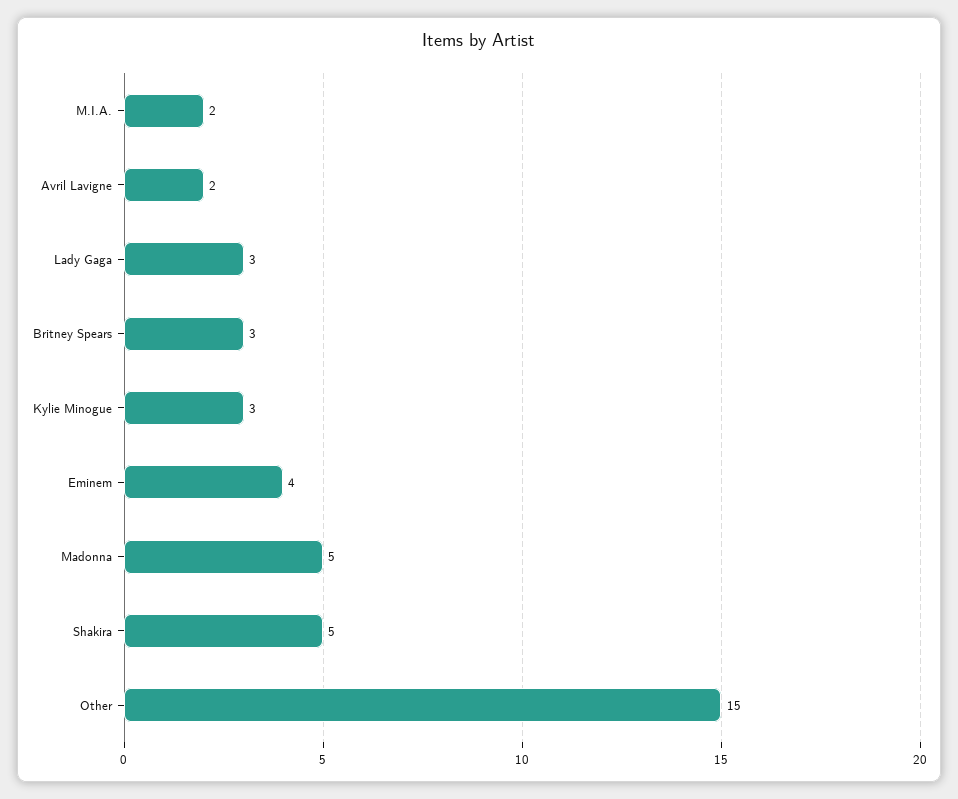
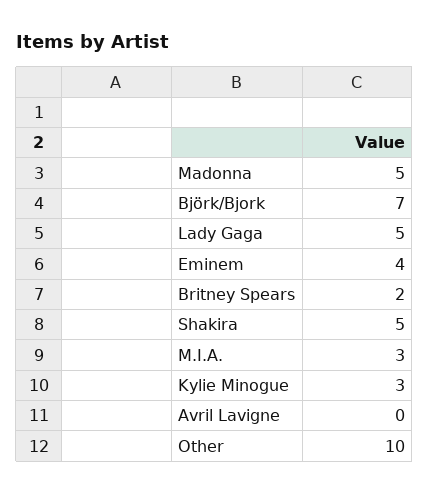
M.I.A.: 2 -> 3
Avril Lavigne: 2 -> 0
Lady Gaga: 3 -> 5
Britney Spears: 3 -> 2
Other: 15 -> 10
Björk/Bjork: none -> 7

